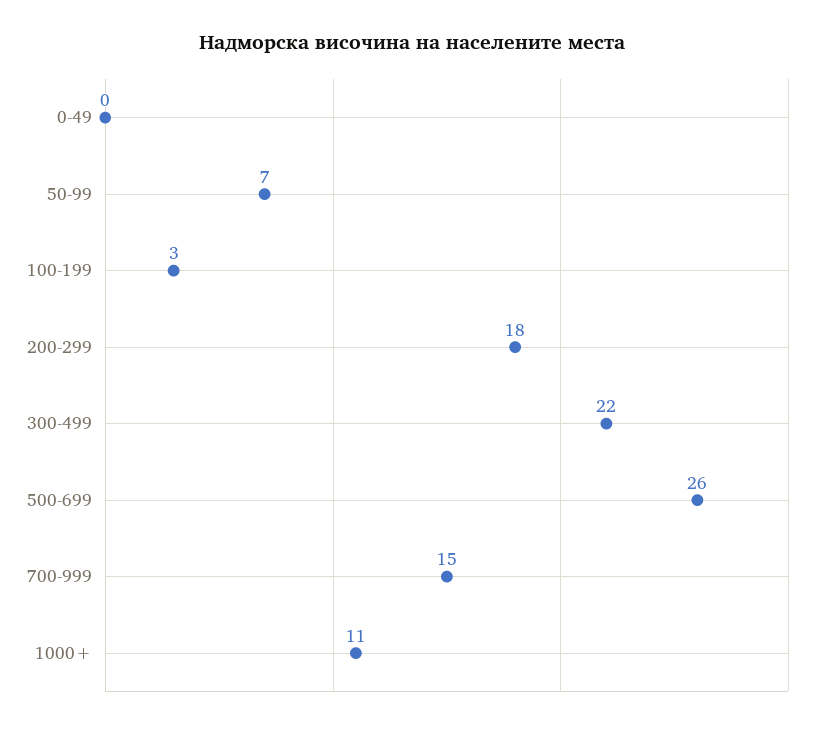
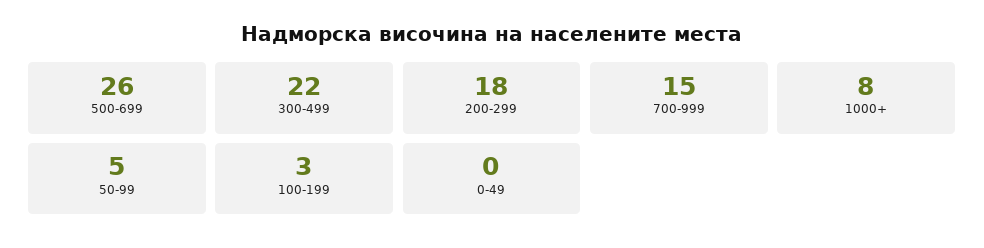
50-99: 7 -> 5
1000+: 11 -> 8

